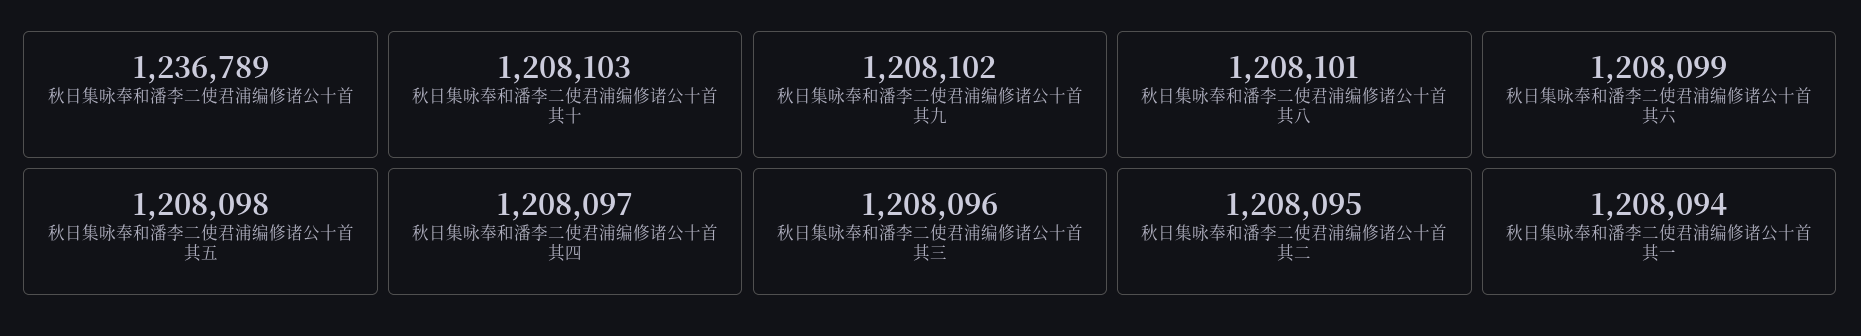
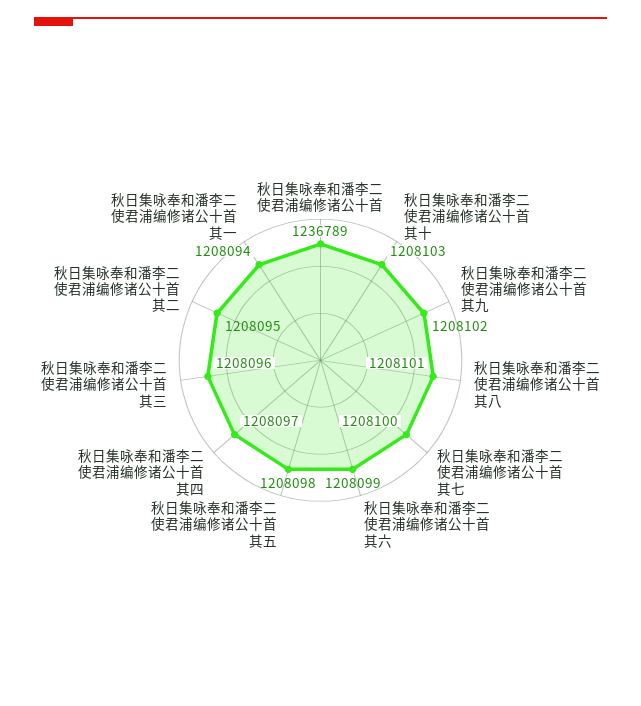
秋日集咏奉和潘李二使君浦编修诸公十首 其七: none -> 1208100

